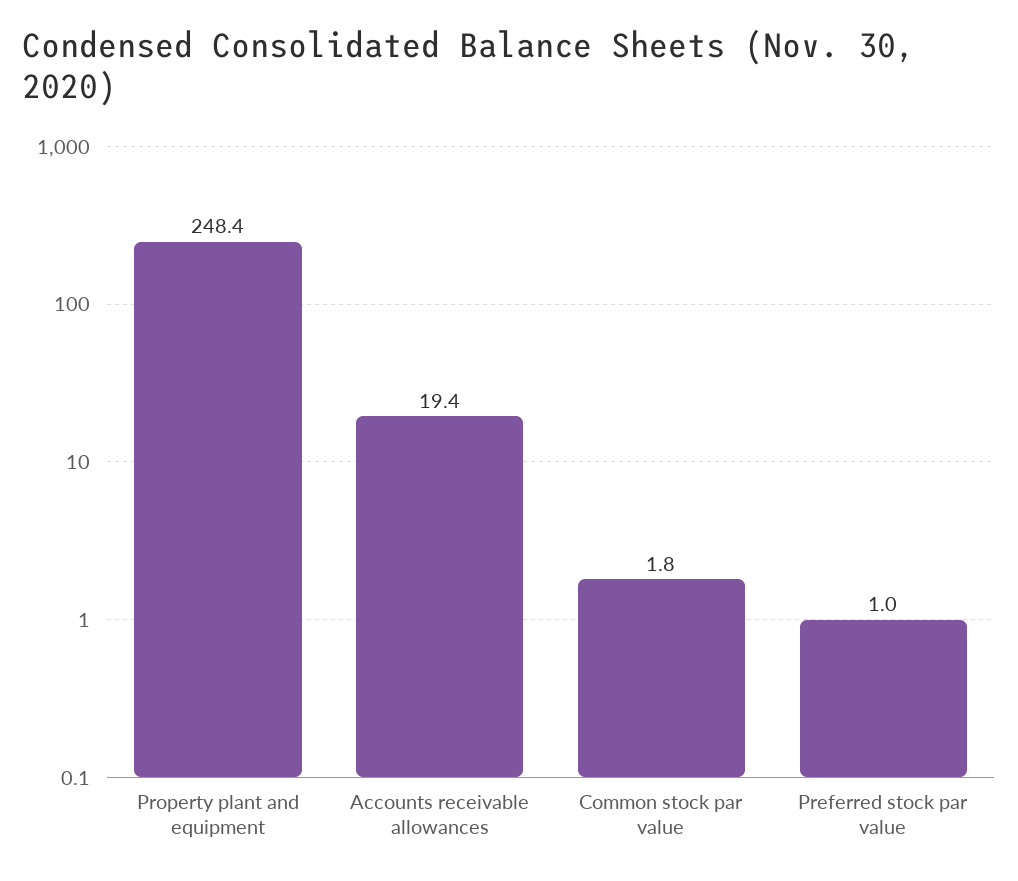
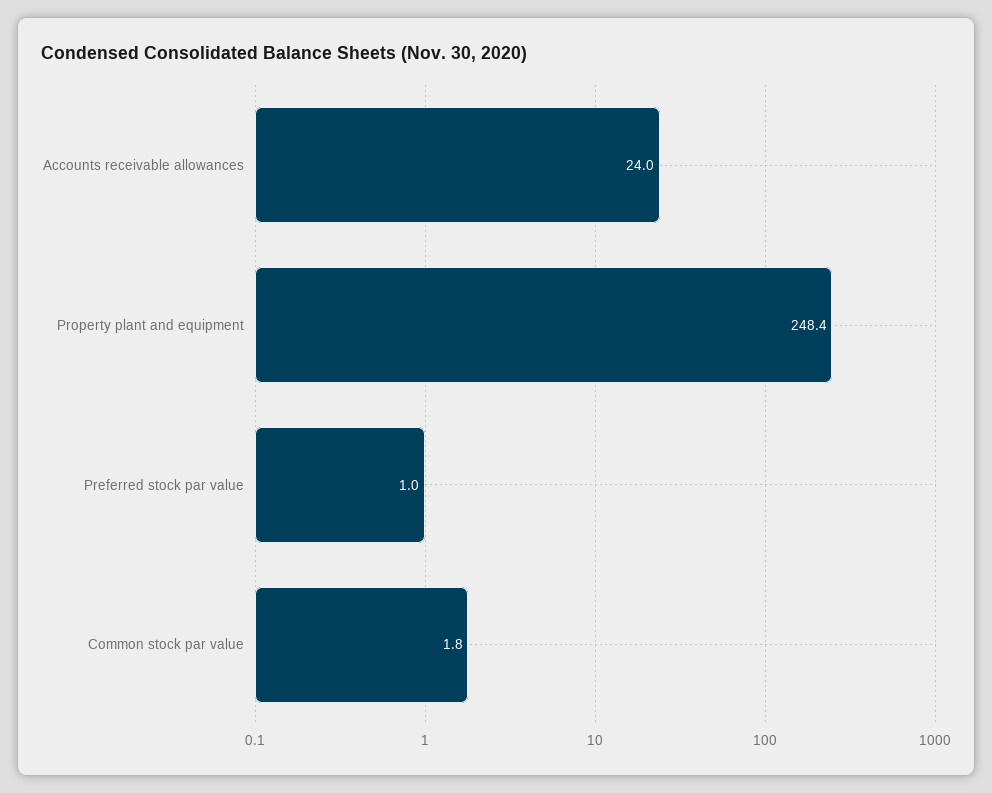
Accounts receivable allowances: 19.4 -> 24

